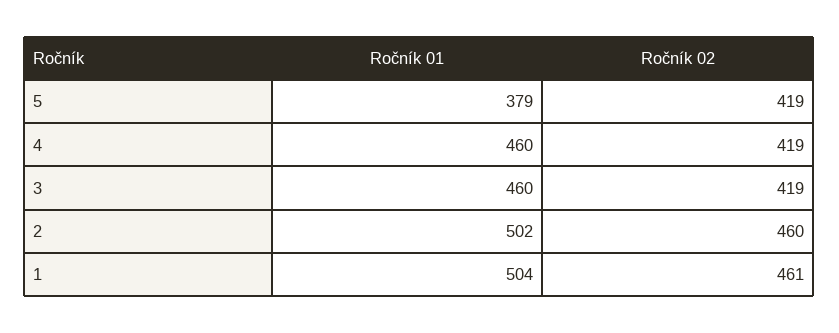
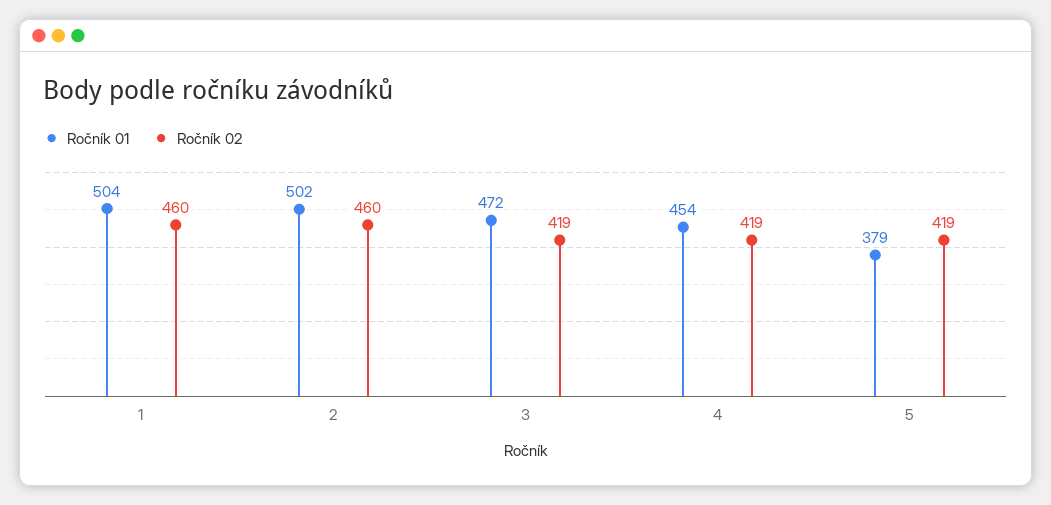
Ročník 01, 4: 460 -> 454
Ročník 01, 3: 460 -> 472
Ročník 02, 1: 461 -> 460

